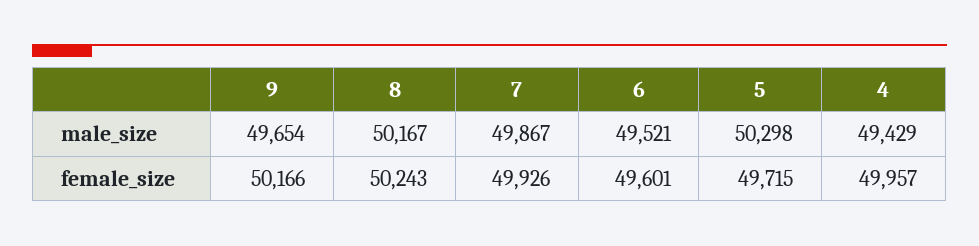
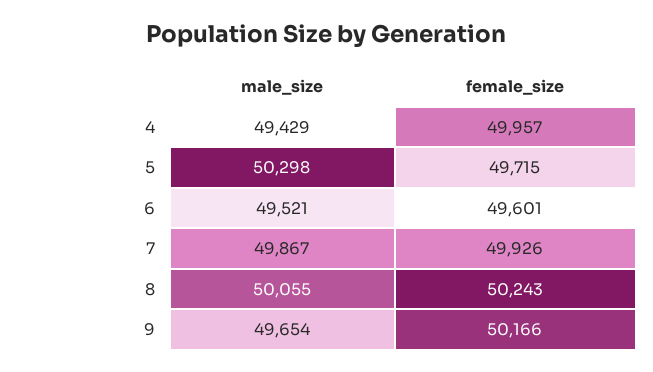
8, male_size: 50167 -> 50055

